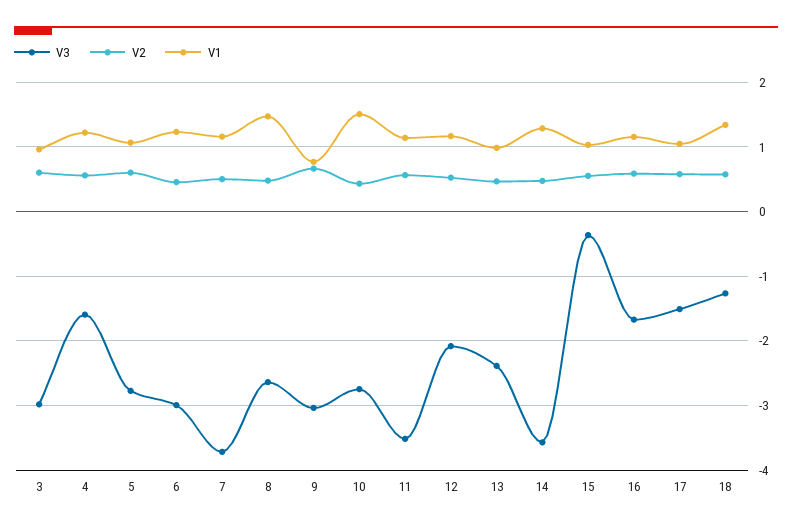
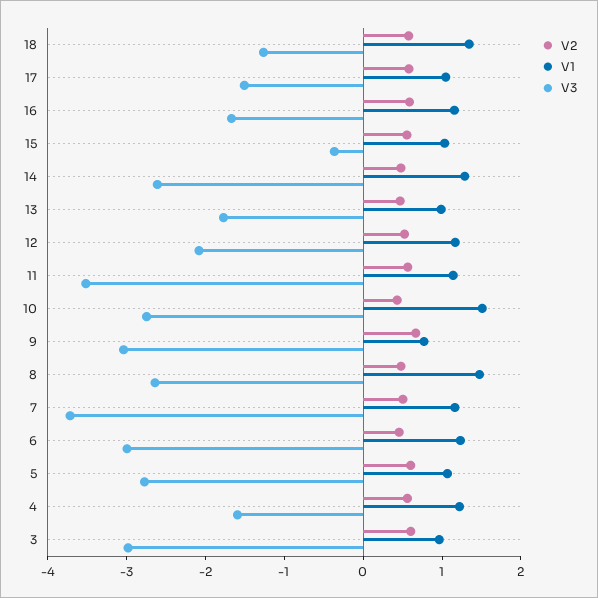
V3, 13: -2.4 -> -1.8
V3, 14: -3.6 -> -2.6

